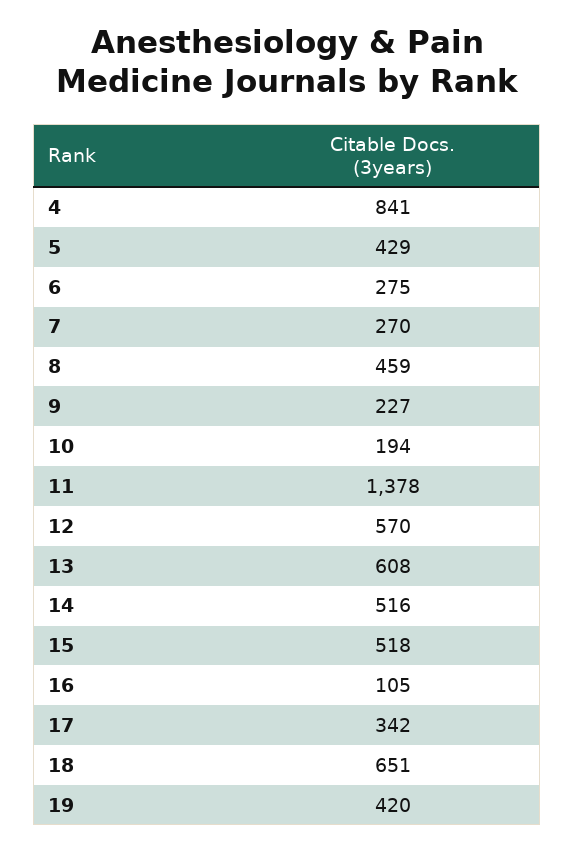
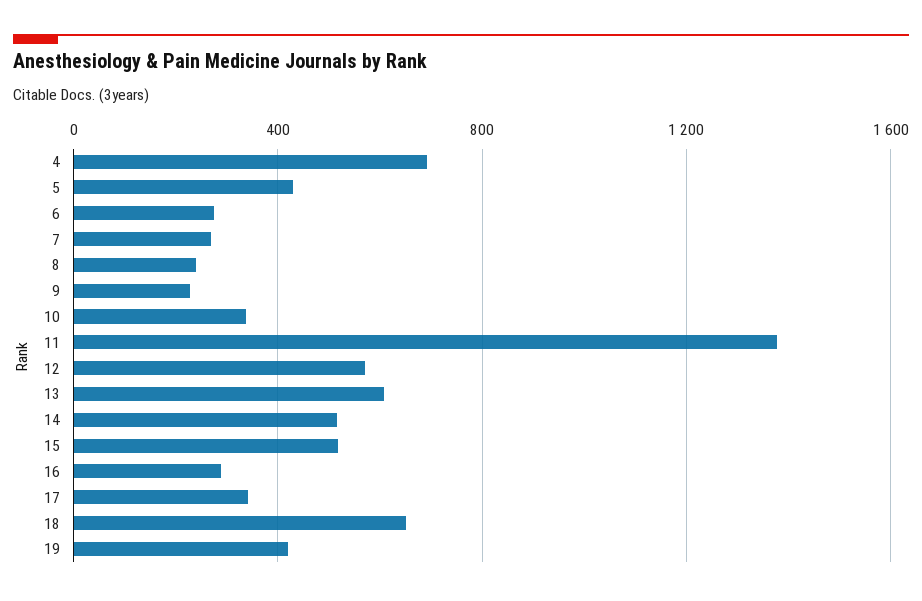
4: 841 -> 700
8: 459 -> 250
10: 194 -> 350
16: 105 -> 300

